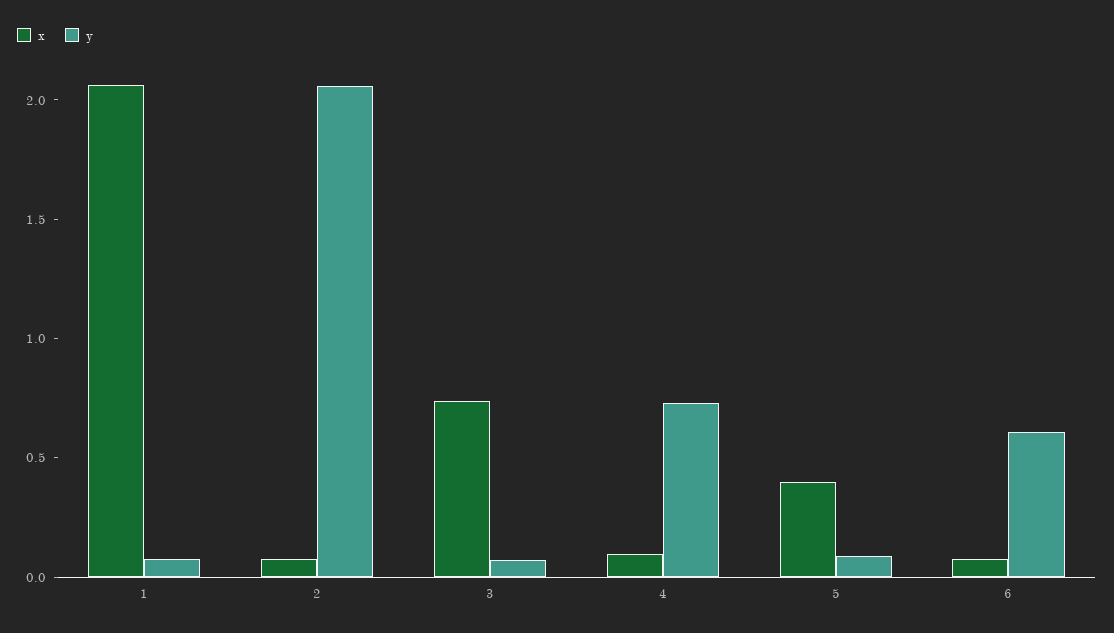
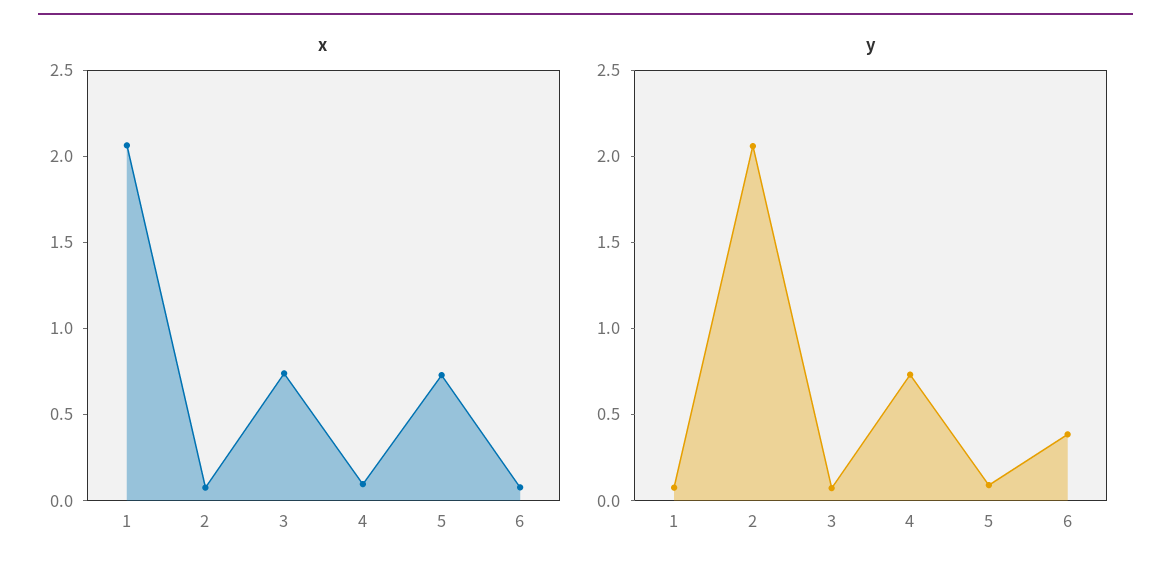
x, 5: 0.4 -> 0.7
y, 6: 0.6 -> 0.4

